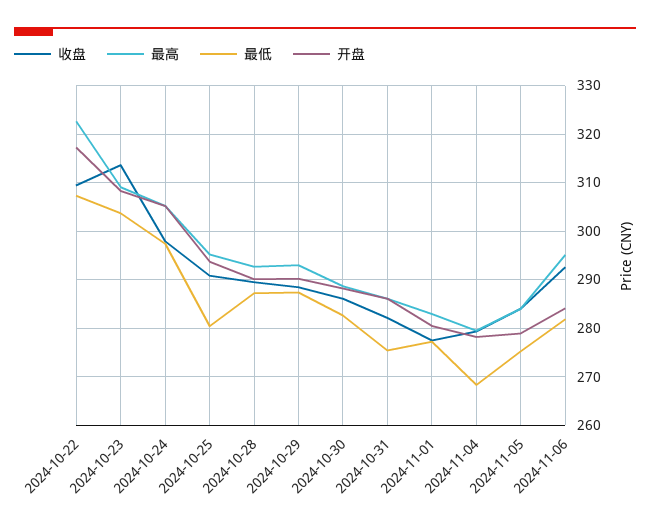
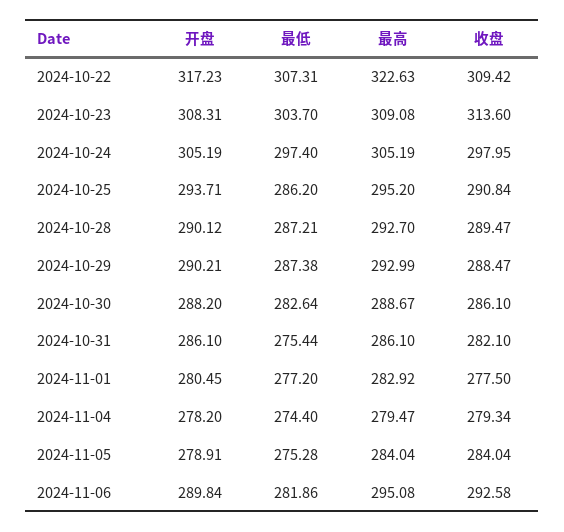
最低, 2024-10-25: 280 -> 286.2
最低, 2024-11-04: 268 -> 274.4
开盘, 2024-11-06: 284 -> 289.84

